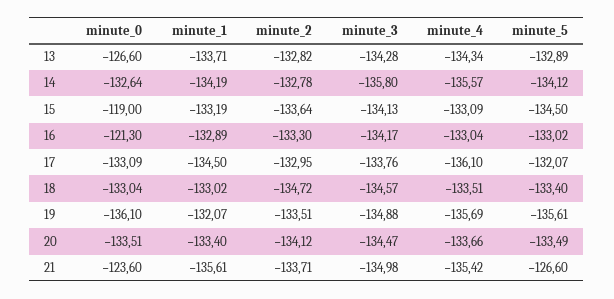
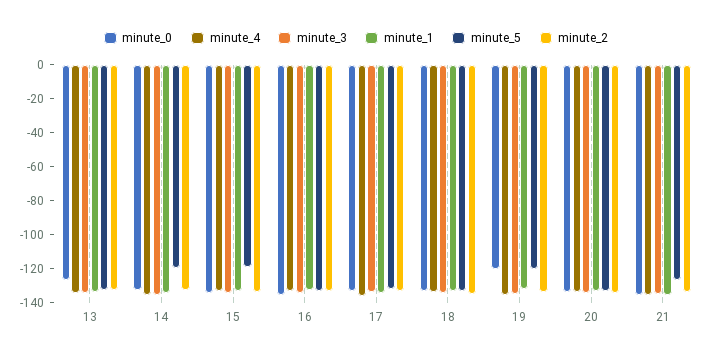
minute_5, 14: -134.12 -> -120
minute_0, 15: -119 -> -135
minute_5, 15: -134.5 -> -120
minute_0, 16: -121.3 -> -135
minute_0, 19: -136.1 -> -120
minute_5, 19: -135.61 -> -120
minute_0, 21: -123.6 -> -135

